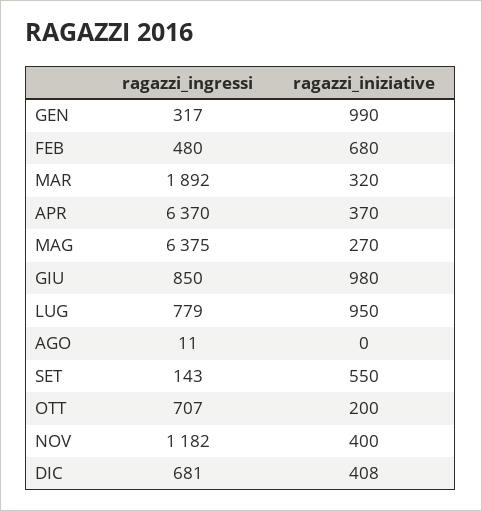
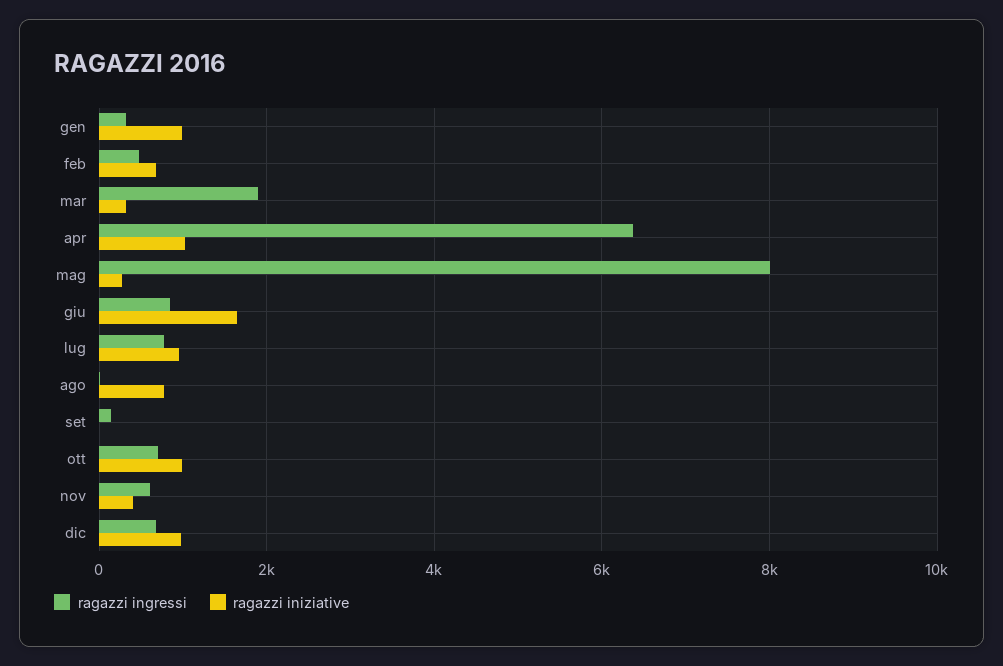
ragazzi_iniziative, APR: 370 -> 1000
ragazzi_ingressi, MAG: 6375 -> 8000
ragazzi_iniziative, GIU: 980 -> 1600
ragazzi_iniziative, AGO: 0 -> 800
ragazzi_iniziative, SET: 550 -> 0
ragazzi_iniziative, OTT: 200 -> 1000
ragazzi_ingressi, NOV: 1182 -> 600
ragazzi_iniziative, DIC: 408 -> 1000

